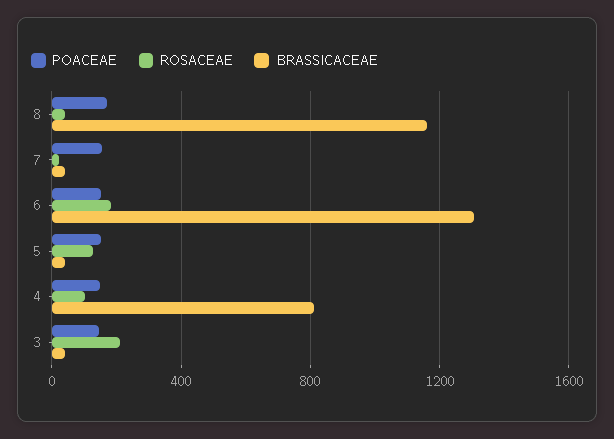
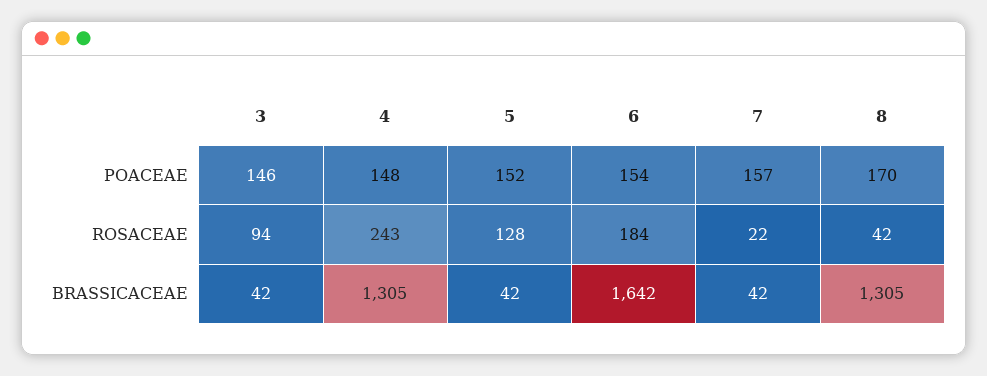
BRASSICACEAE, 8: 1150 -> 1305
BRASSICACEAE, 6: 1300 -> 1642
ROSACEAE, 4: 100 -> 243
BRASSICACEAE, 4: 800 -> 1305
ROSACEAE, 3: 200 -> 94

